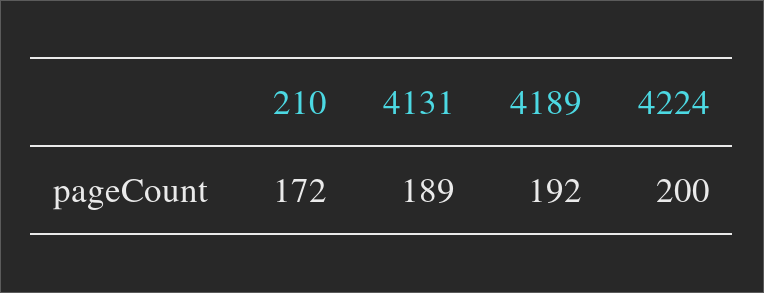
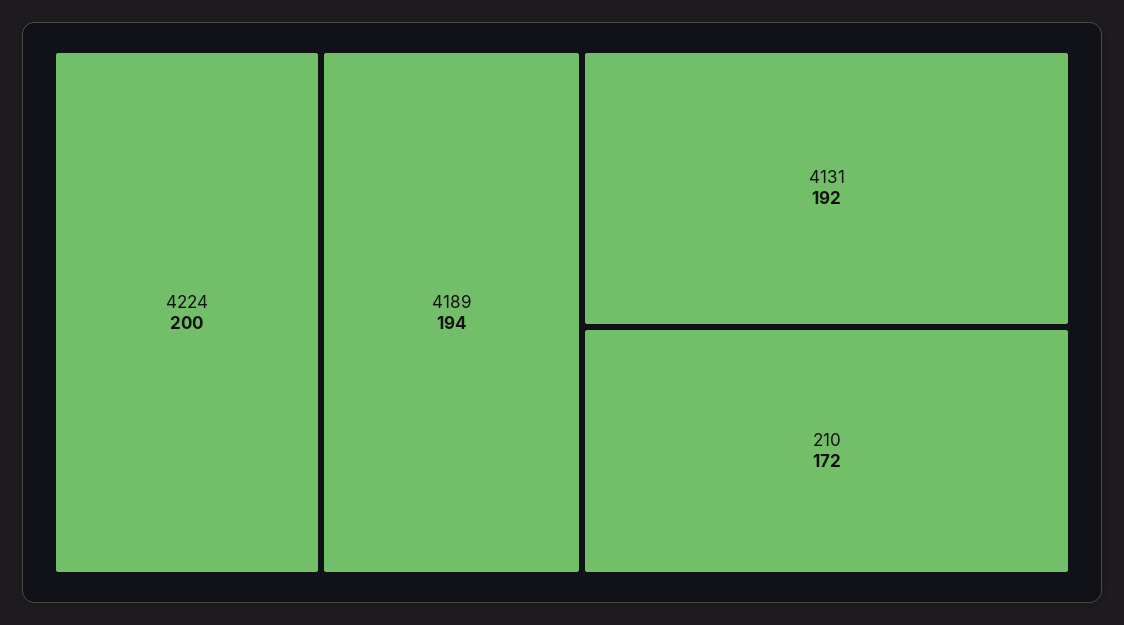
4131: 189 -> 192
4189: 192 -> 194

